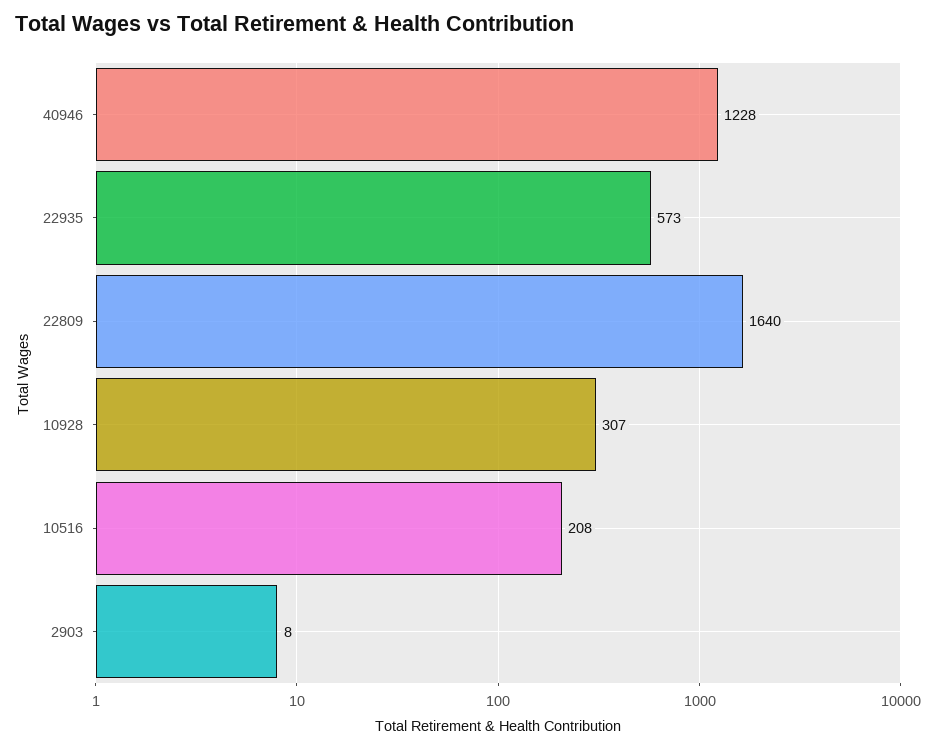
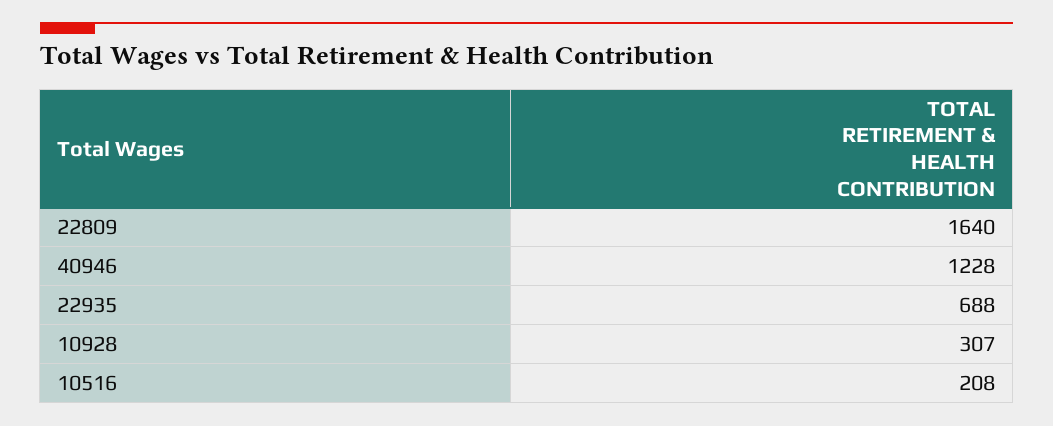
22935: 573 -> 688
2903: 8 -> none

